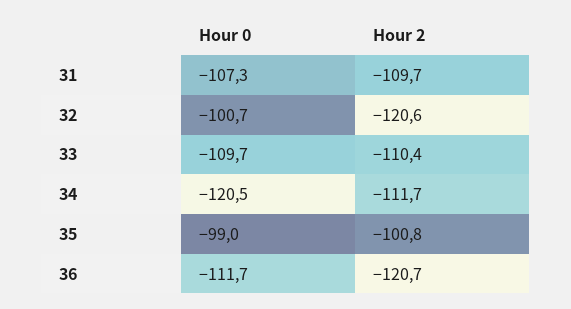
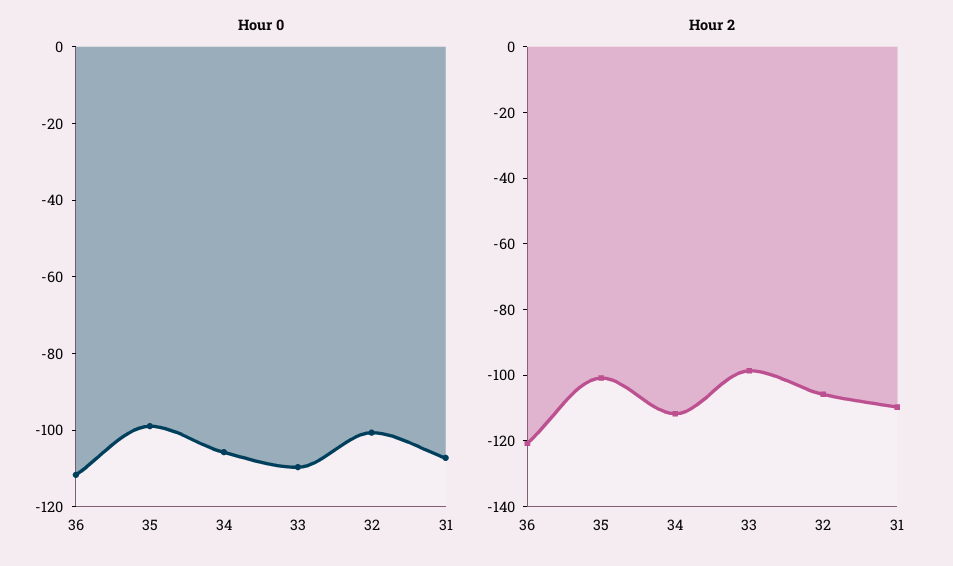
Hour 2, 32: -120.6 -> -105
Hour 2, 33: -110.4 -> -100
Hour 0, 34: -120.5 -> -105

